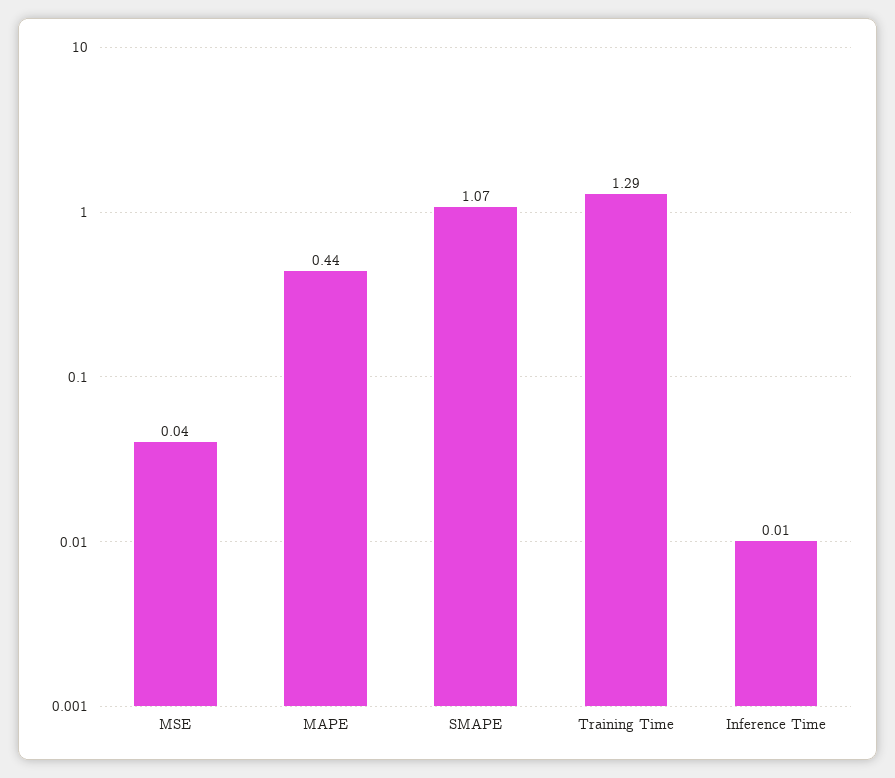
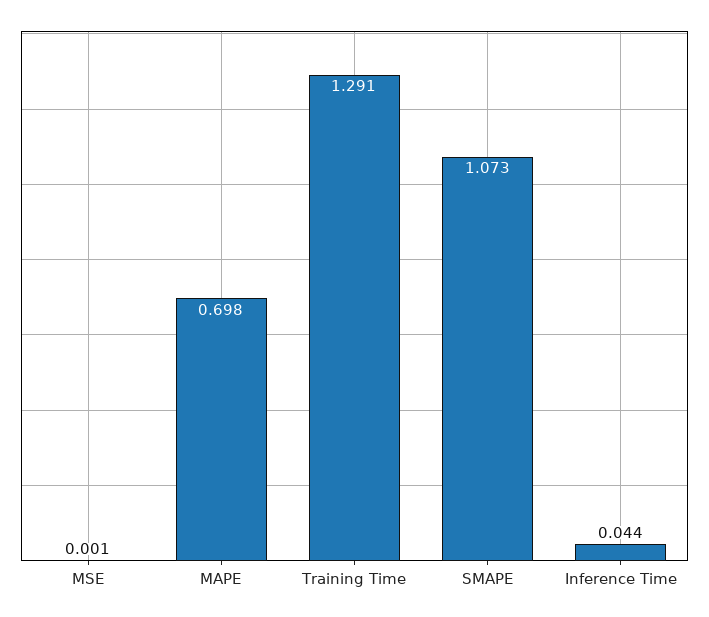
MSE: 0.04 -> 0.001
MAPE: 0.44 -> 0.698
Inference Time: 0.01 -> 0.044

